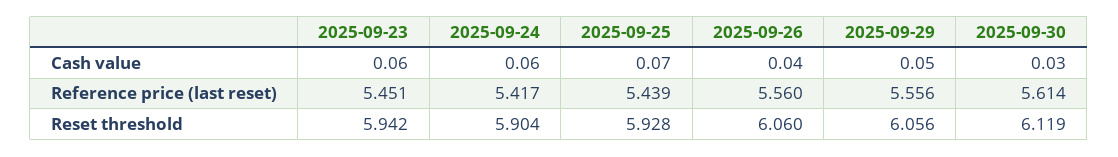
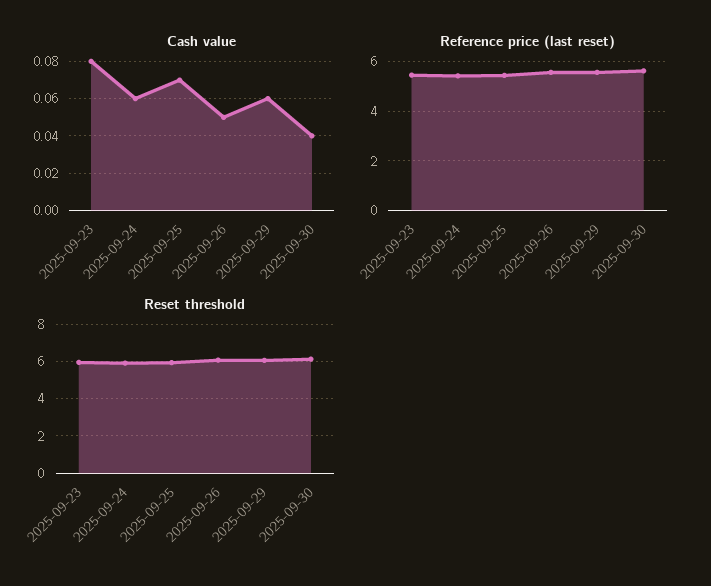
Cash value, 2025-09-23: 0.06 -> 0.08
Cash value, 2025-09-26: 0.04 -> 0.05
Cash value, 2025-09-29: 0.05 -> 0.06
Cash value, 2025-09-30: 0.03 -> 0.04

